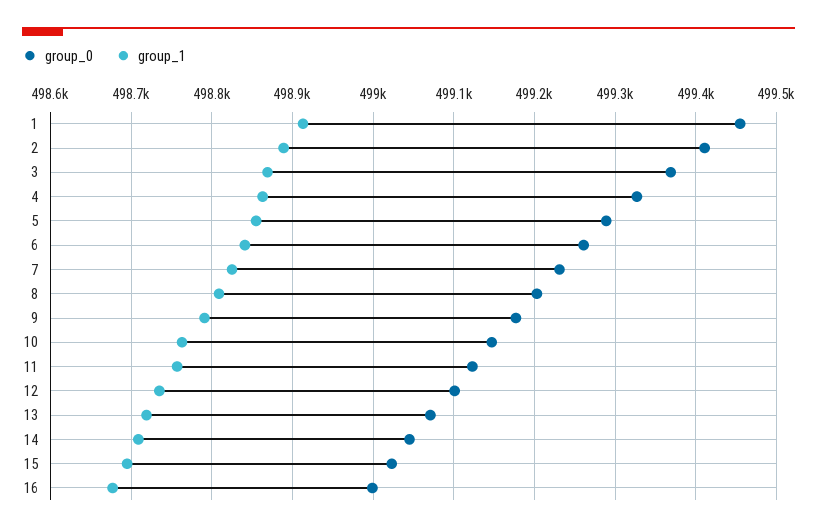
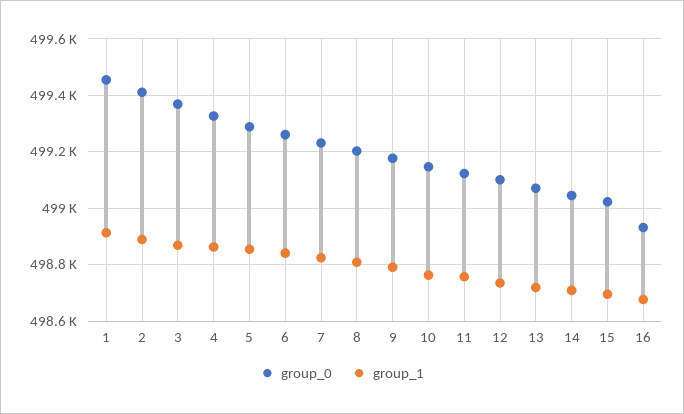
group_0, 16: 499000 -> 498925

